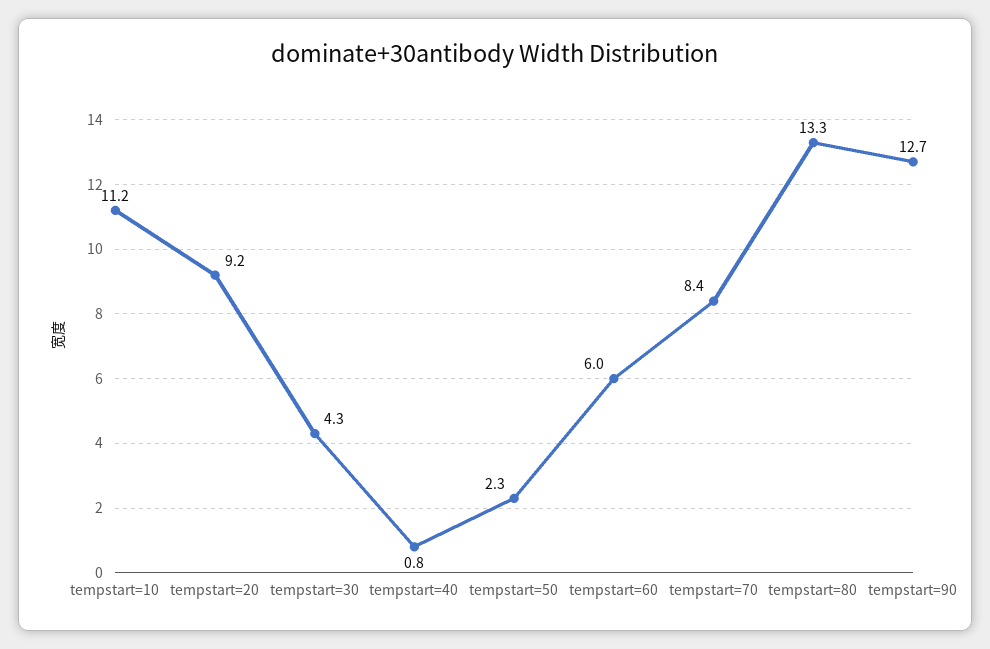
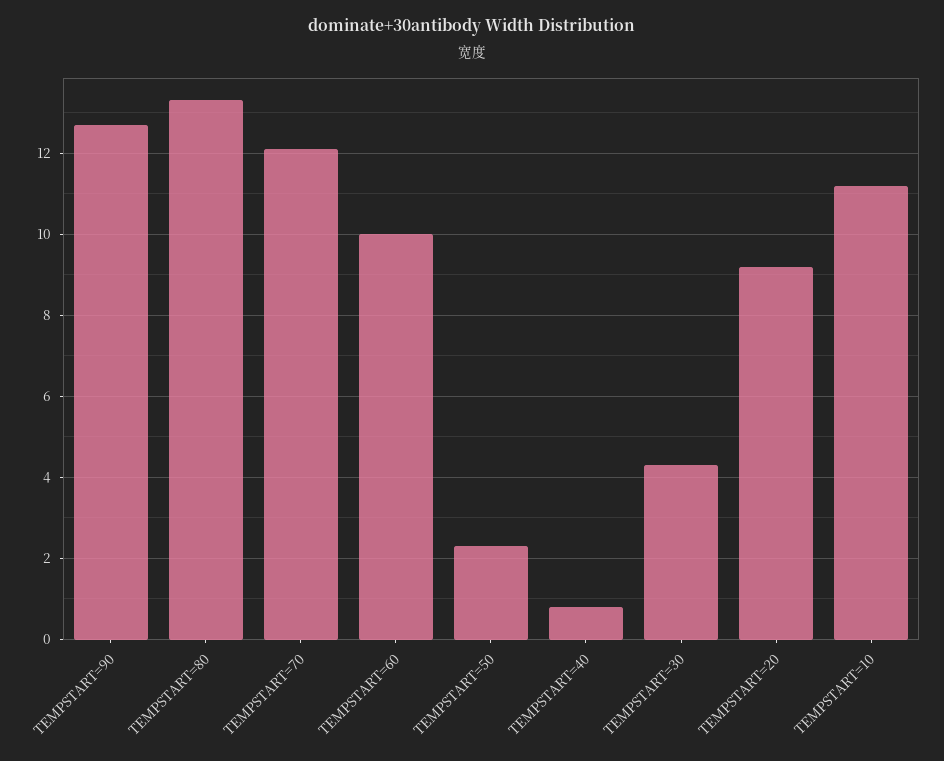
tempstart=60: 6 -> 10
tempstart=70: 8.4 -> 12

